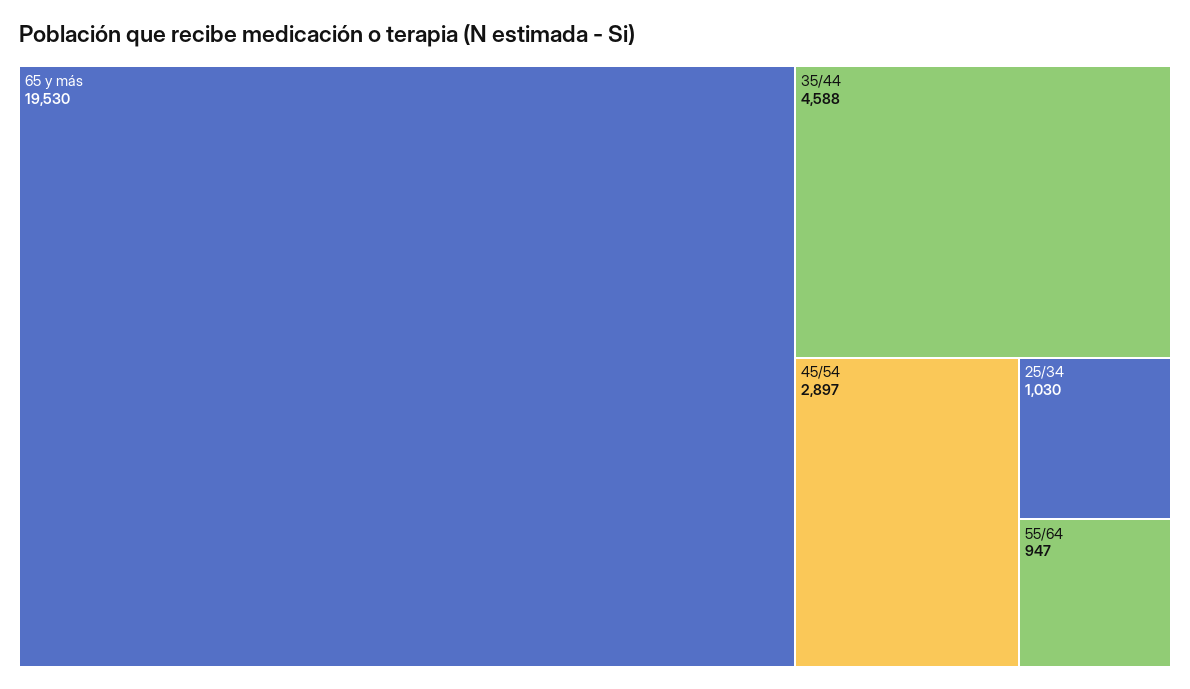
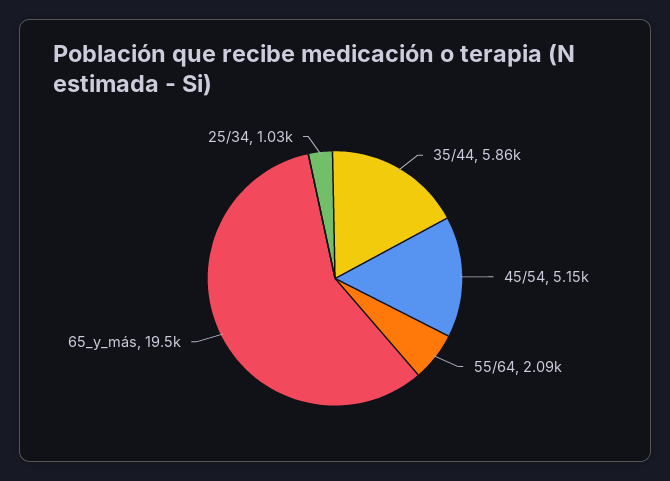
35/44: 4588 -> 5860
45/54: 2897 -> 5150
55/64: 947 -> 2090

